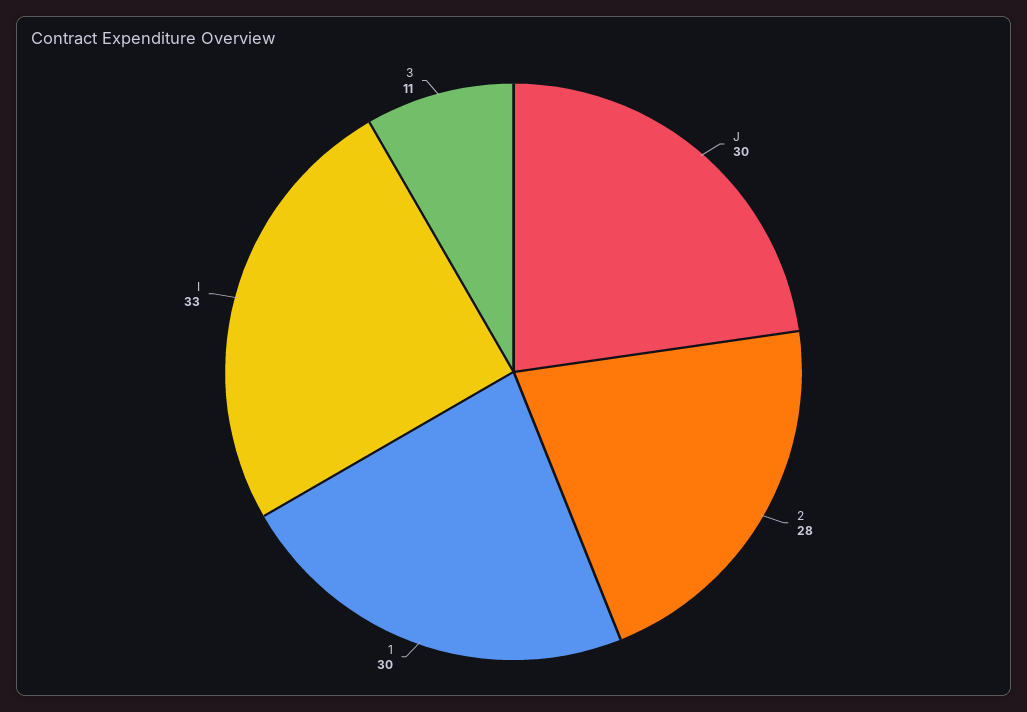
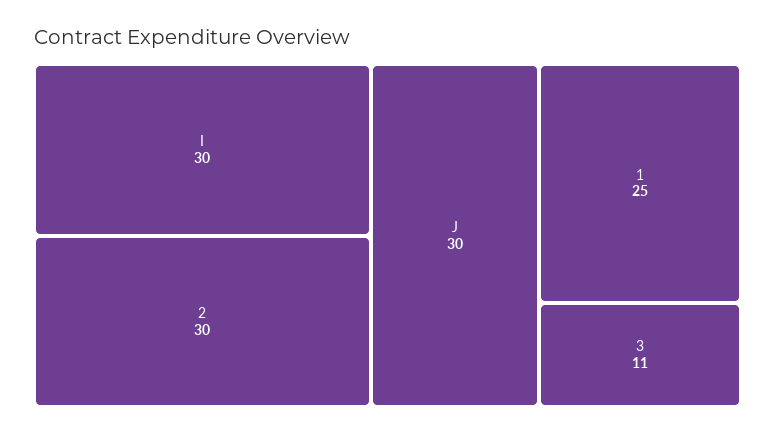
2: 28 -> 30
1: 30 -> 25
I: 33 -> 30

